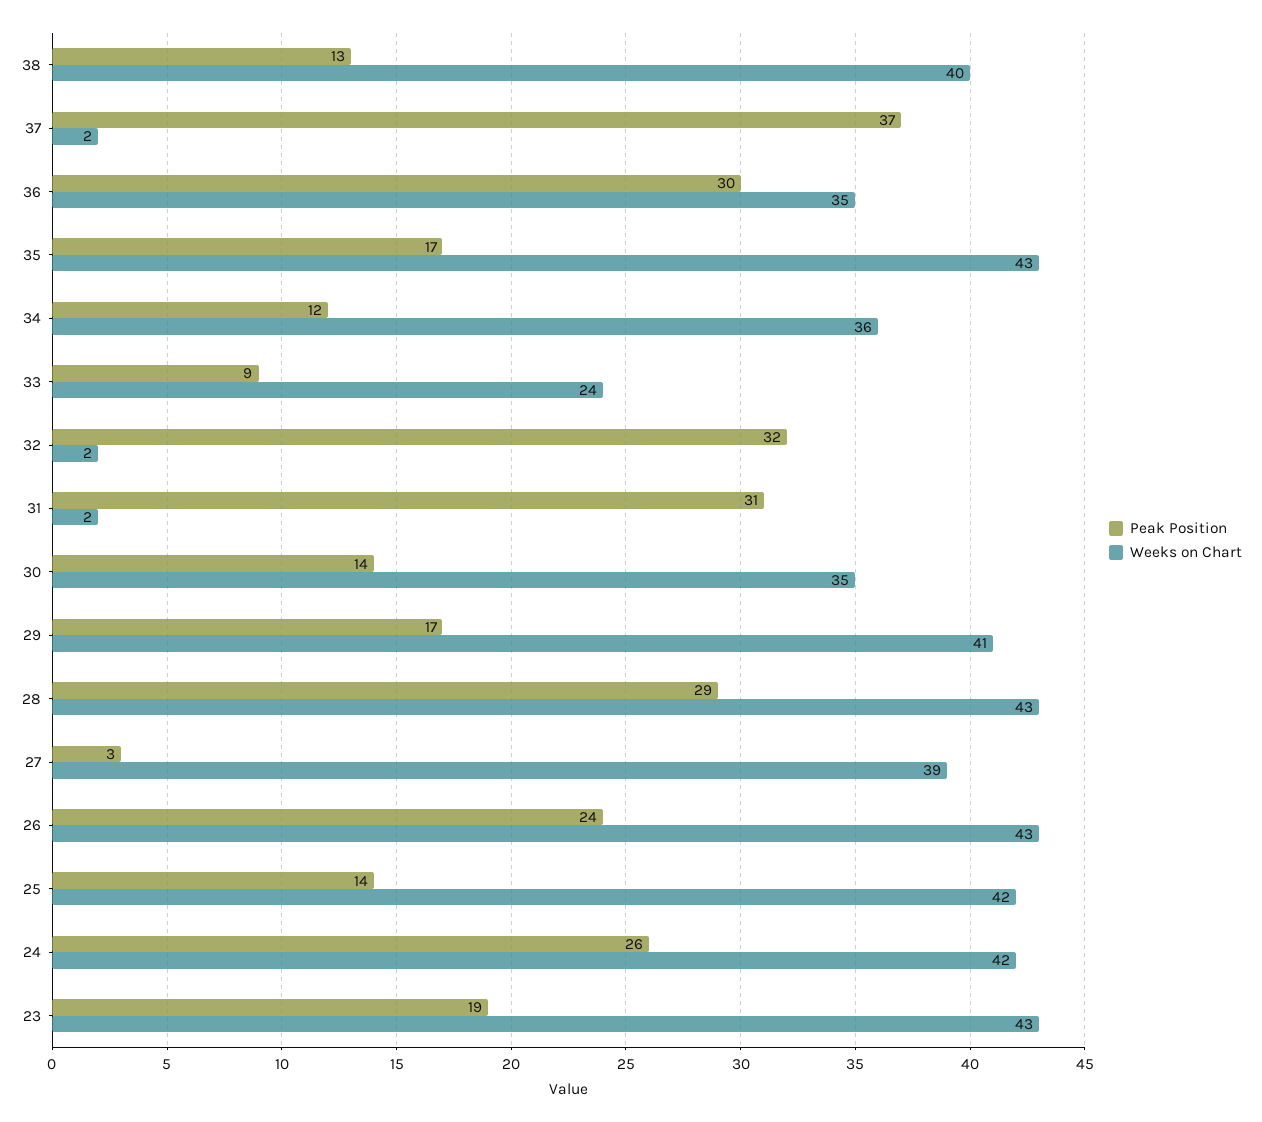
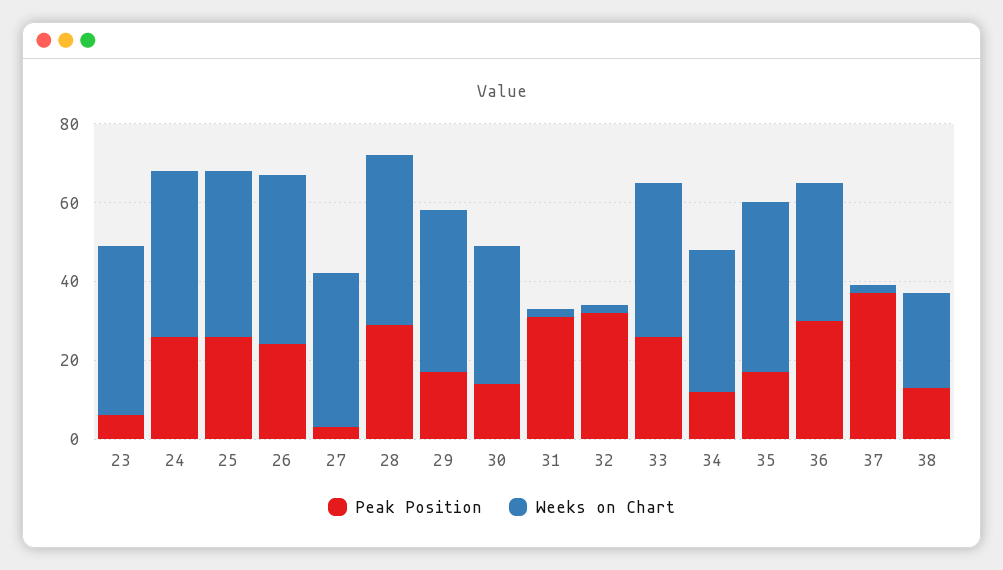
Weeks on Chart, 38: 40 -> 25
Peak Position, 33: 9 -> 25
Weeks on Chart, 33: 24 -> 40
Peak Position, 25: 14 -> 25
Peak Position, 23: 19 -> 5

